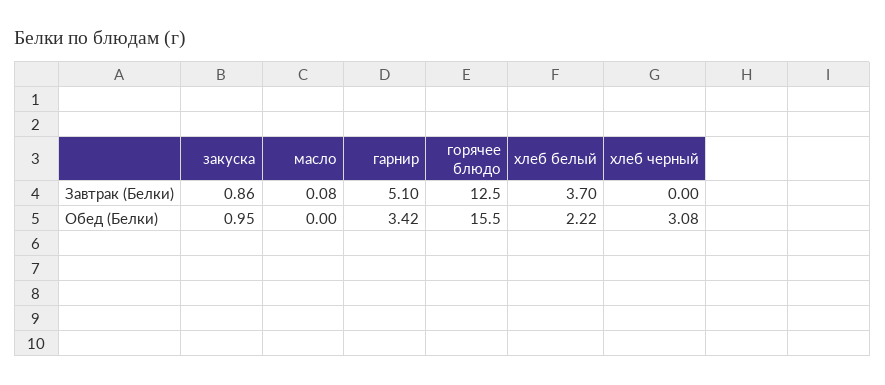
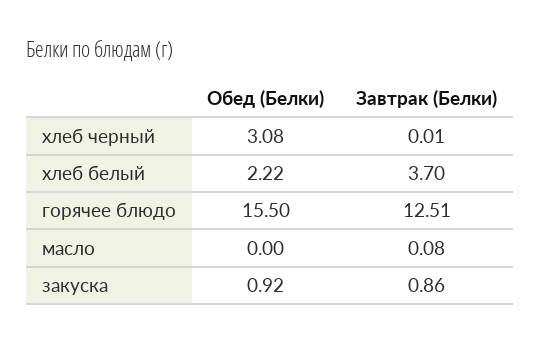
гарнир, Завтрак (Белки): 5.1 -> none
горячее блюдо, Завтрак (Белки): 12.5 -> 12.51
хлеб черный, Завтрак (Белки): 0 -> 0.01
закуска, Обед (Белки): 0.95 -> 0.92
гарнир, Обед (Белки): 3.42 -> none

